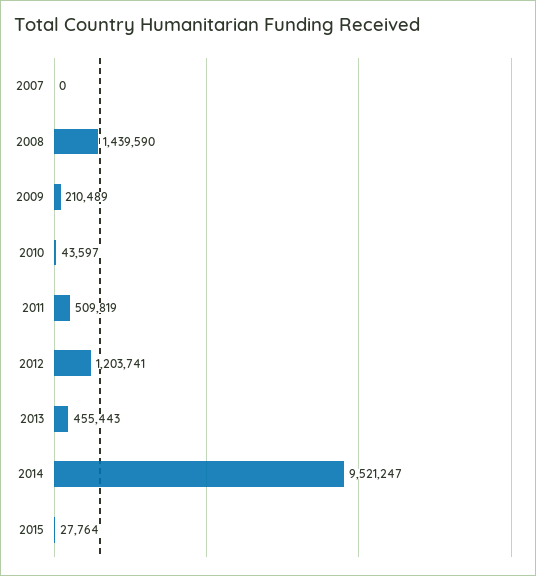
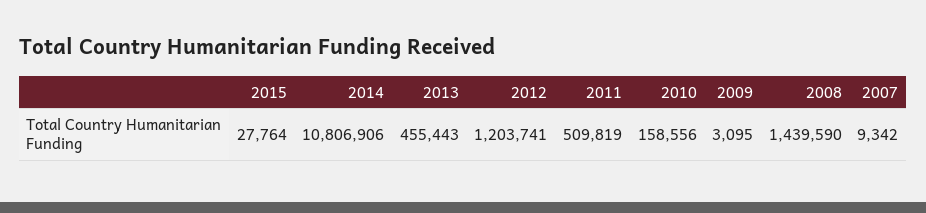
2007: 0 -> 9342
2009: 210489 -> 3095
2010: 43597 -> 158556
2014: 9521247 -> 10806906

